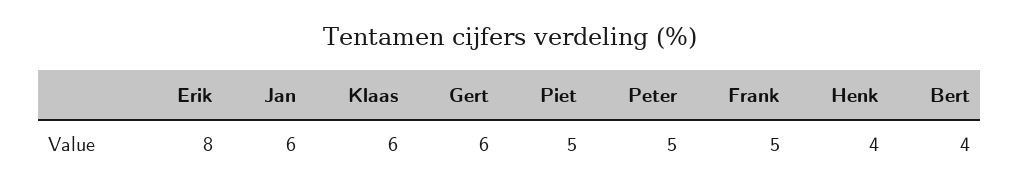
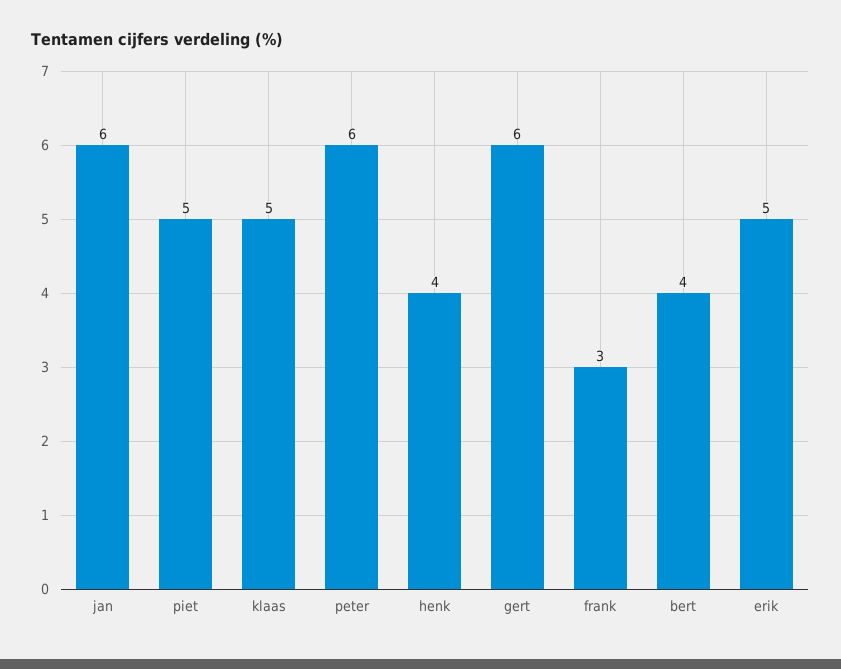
Erik: 8 -> 5
Klaas: 6 -> 5
Peter: 5 -> 6
Frank: 5 -> 3

